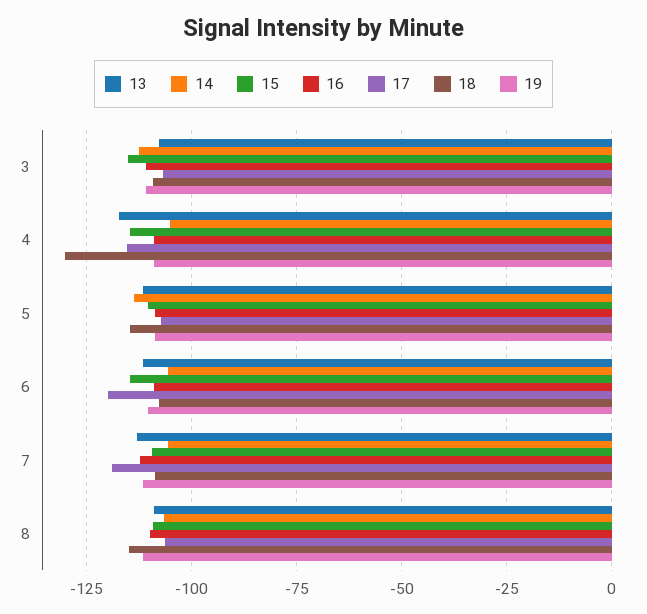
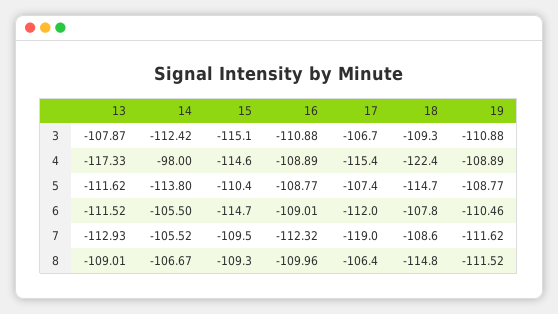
14, 4: -105 -> -98
18, 4: -130 -> -122.4
17, 6: -120 -> -112

